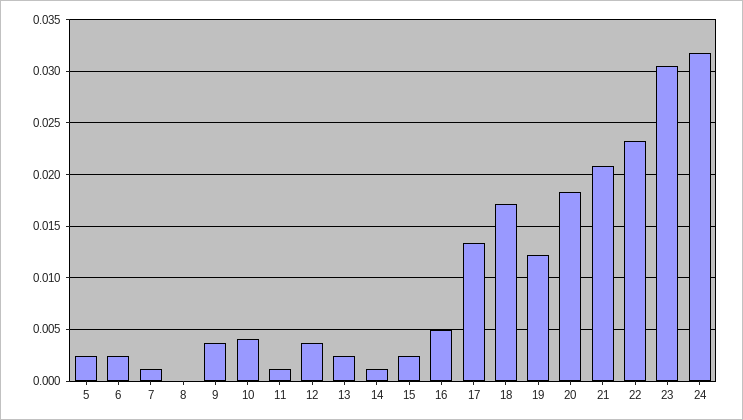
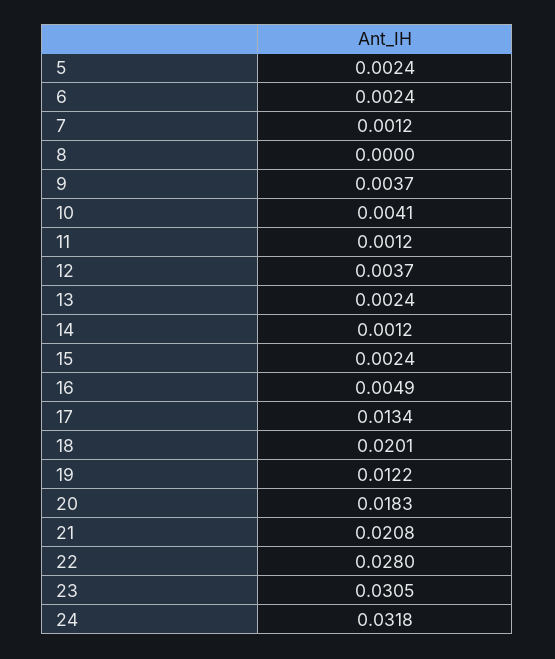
18: 0.017 -> 0.0201
22: 0.023 -> 0.028

